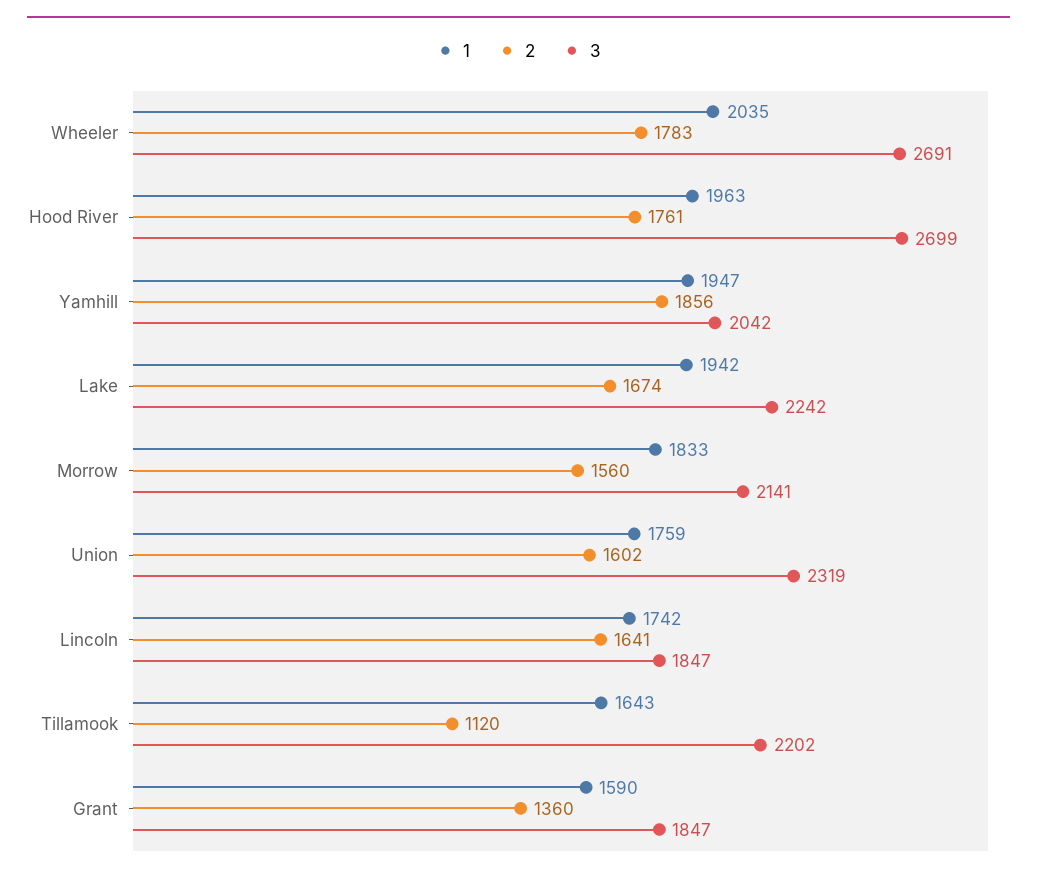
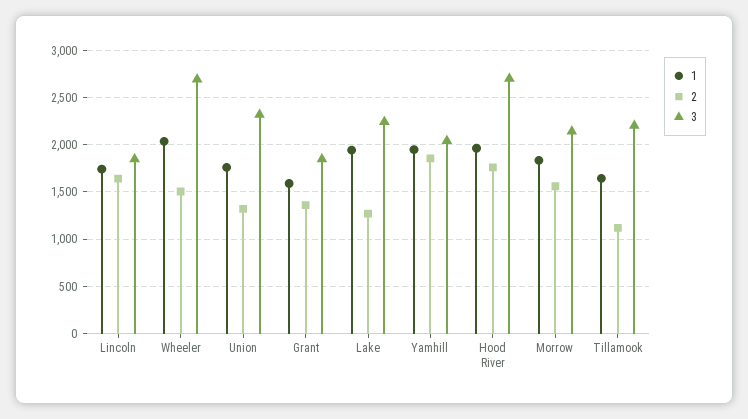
2, Wheeler: 1783 -> 1500
2, Lake: 1674 -> 1300
2, Union: 1602 -> 1300

